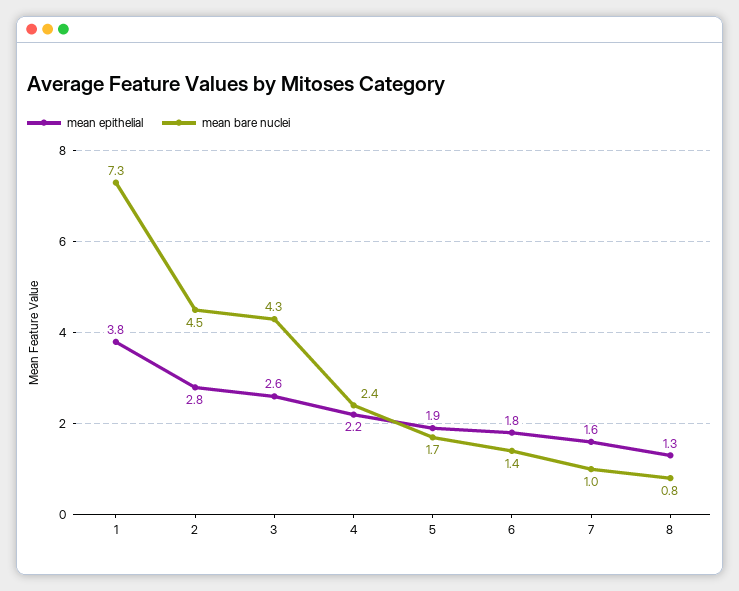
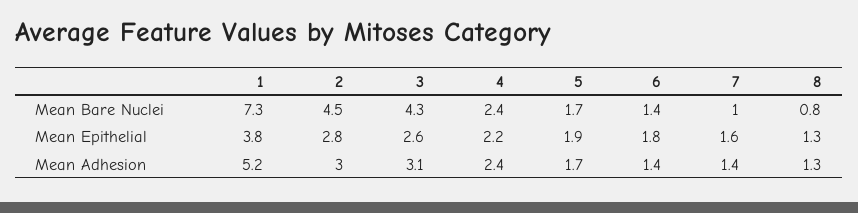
Mean Adhesion, 1: none -> 5.2
Mean Adhesion, 2: none -> 3
Mean Adhesion, 3: none -> 3.1
Mean Adhesion, 4: none -> 2.4
Mean Adhesion, 5: none -> 1.7
Mean Adhesion, 6: none -> 1.4
Mean Adhesion, 7: none -> 1.4
Mean Adhesion, 8: none -> 1.3

